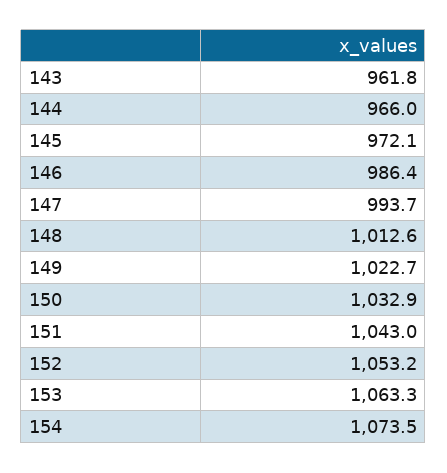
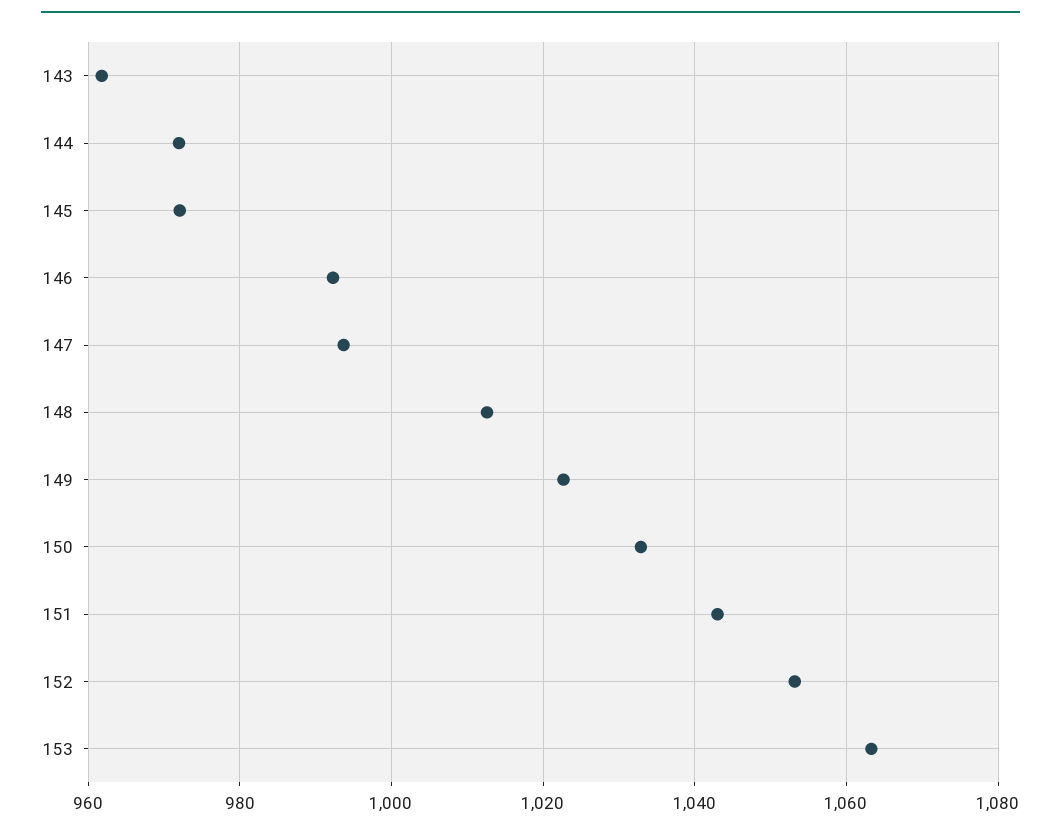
144: 966 -> 972
146: 986.4 -> 992
154: 1073.5 -> none

